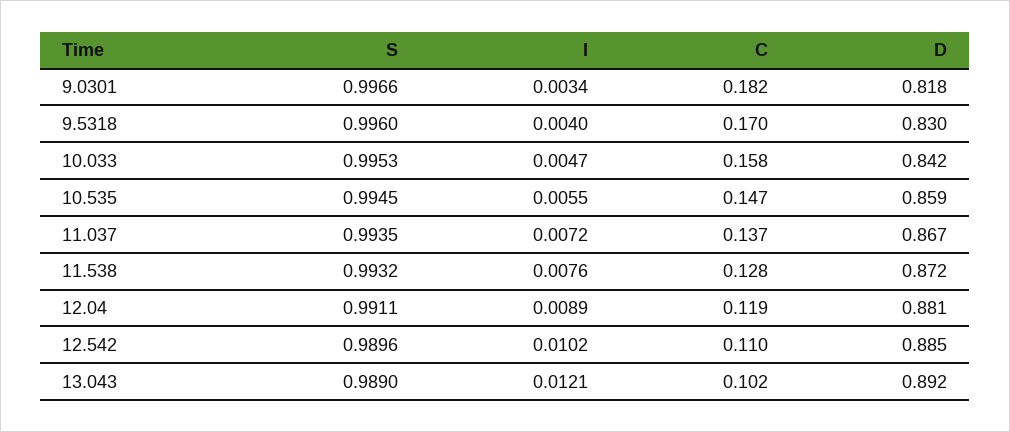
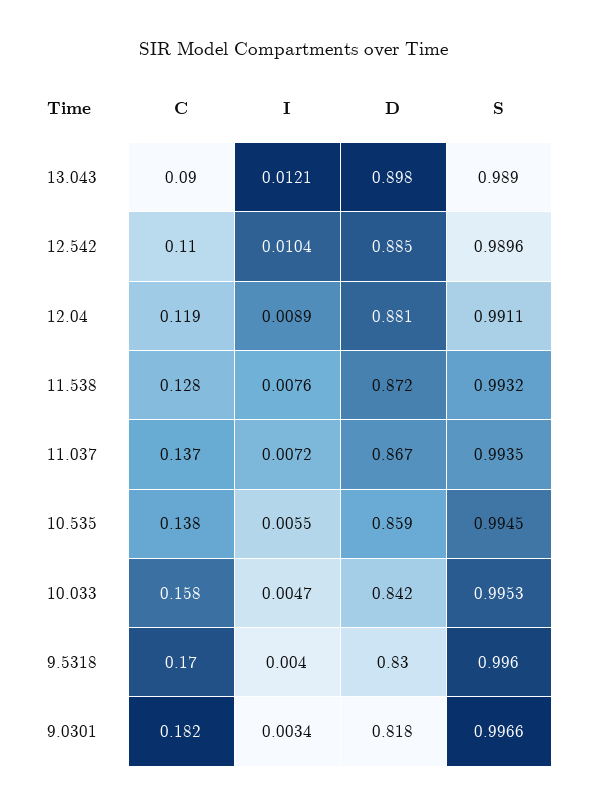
C, 10.535: 0.147 -> 0.138
I, 12.542: 0.0102 -> 0.0104
C, 13.043: 0.102 -> 0.09
D, 13.043: 0.892 -> 0.898

